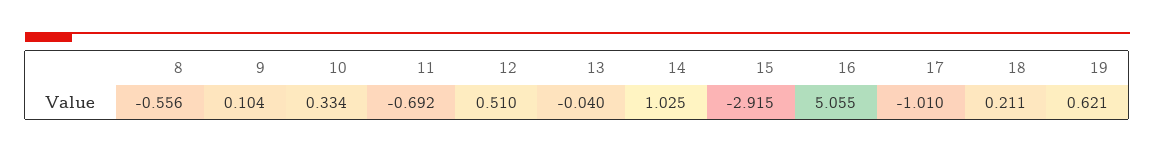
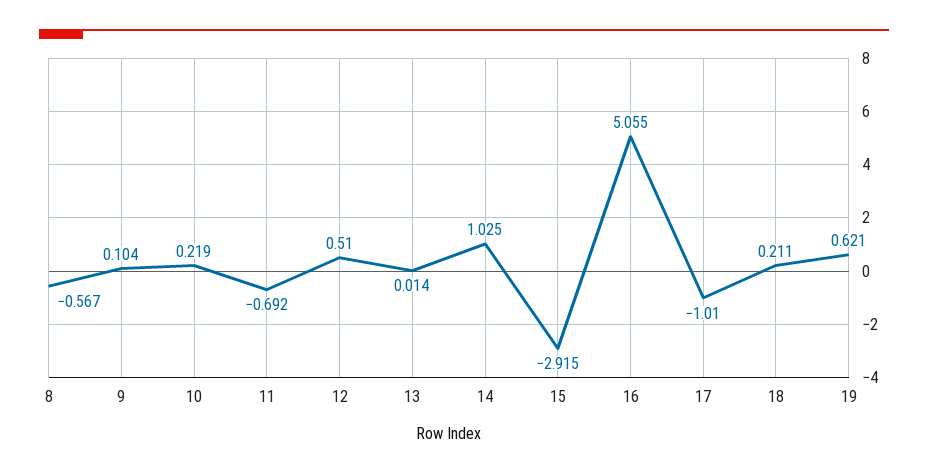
8: -0.556 -> -0.567
10: 0.334 -> 0.219
13: -0.04 -> 0.014

